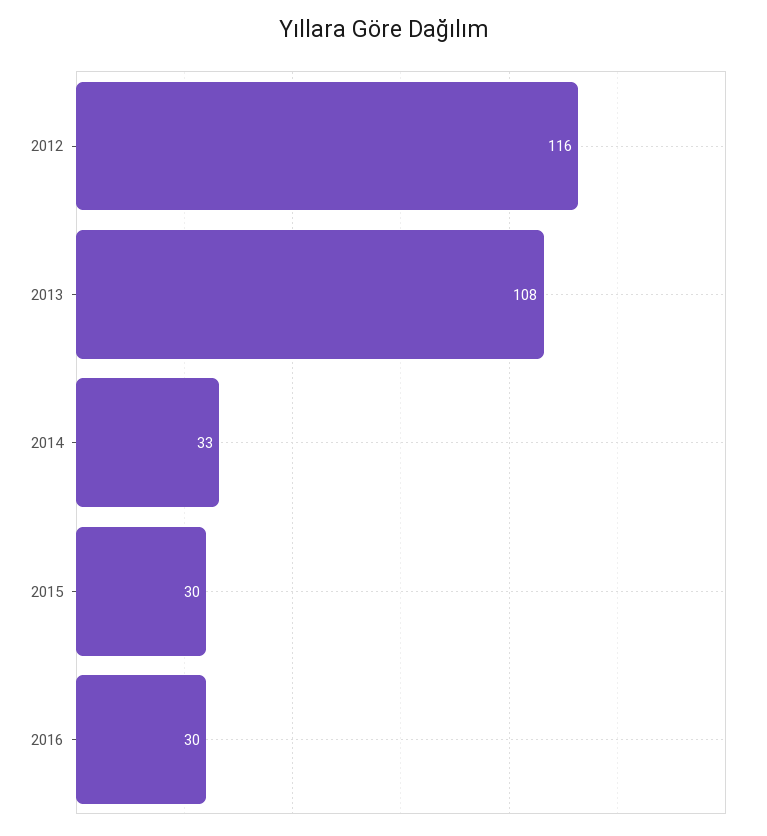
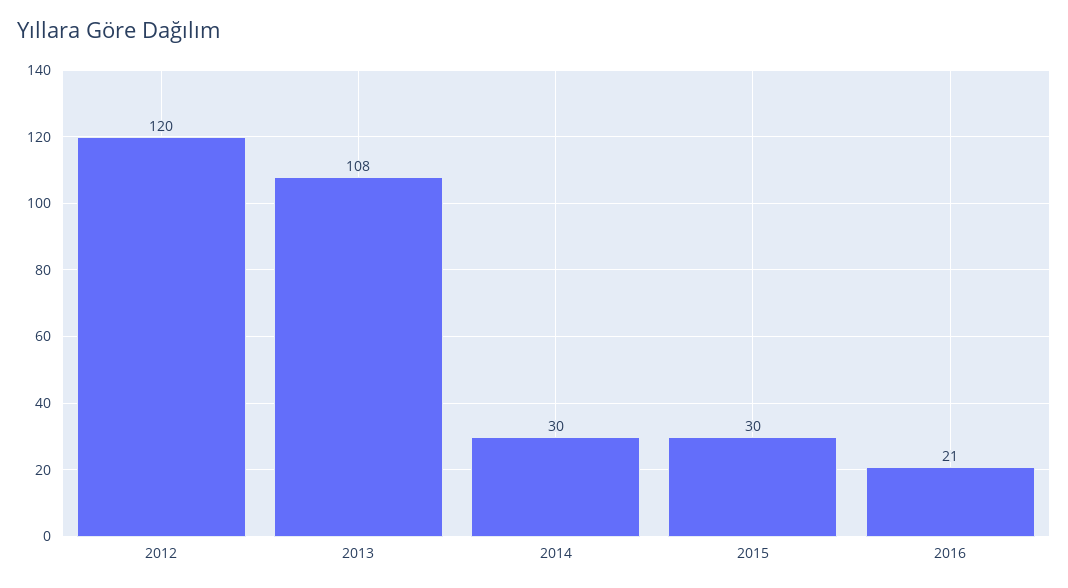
2012: 116 -> 120
2014: 33 -> 30
2016: 30 -> 21

